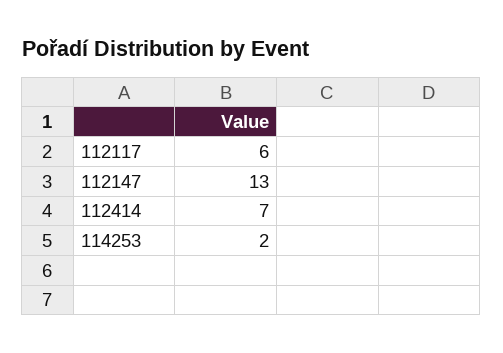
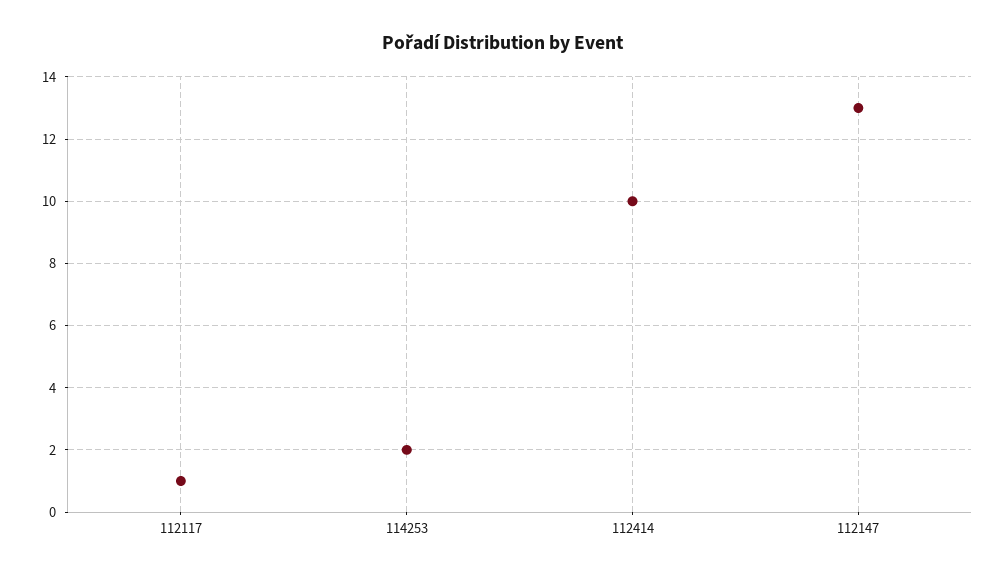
112117: 6 -> 1
112414: 7 -> 10

